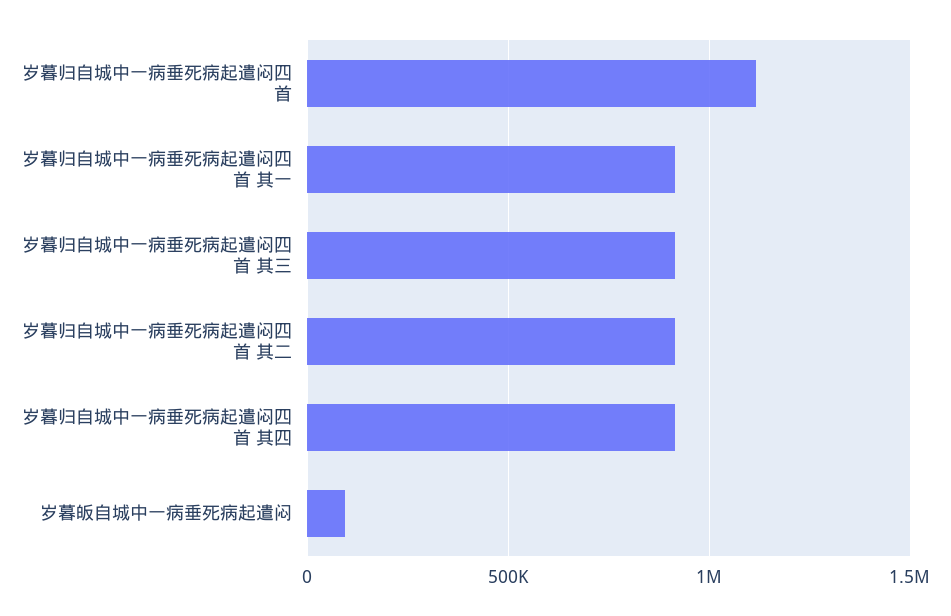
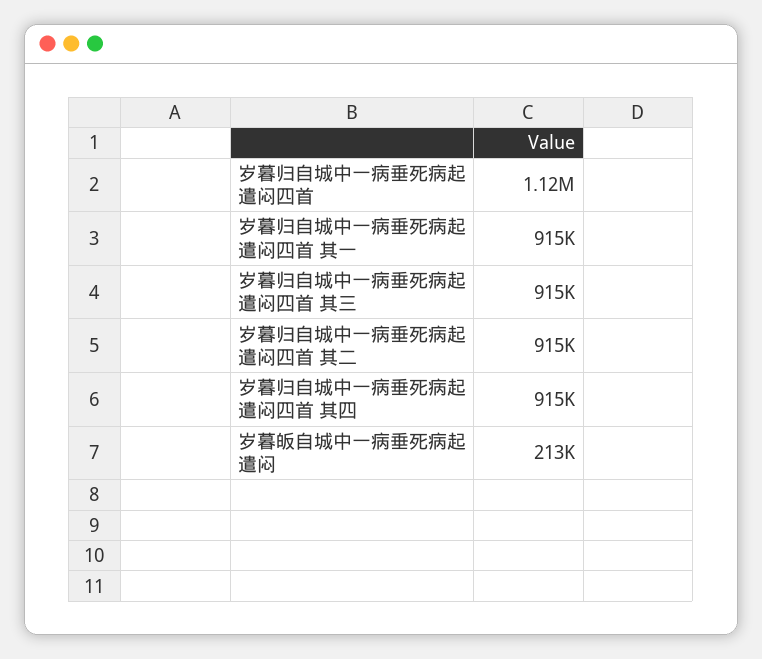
岁暮皈自城中一病垂死病起遣闷: 100000 -> 213000

